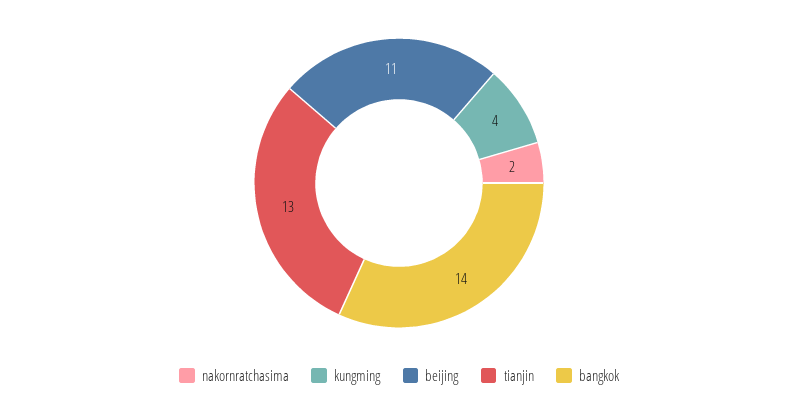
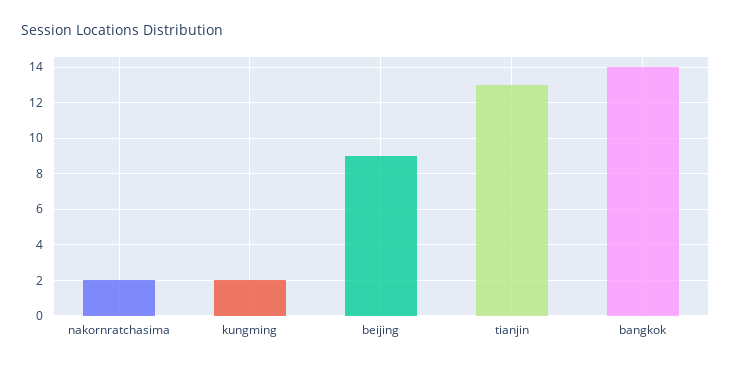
kungming: 4 -> 2
beijing: 11 -> 9

